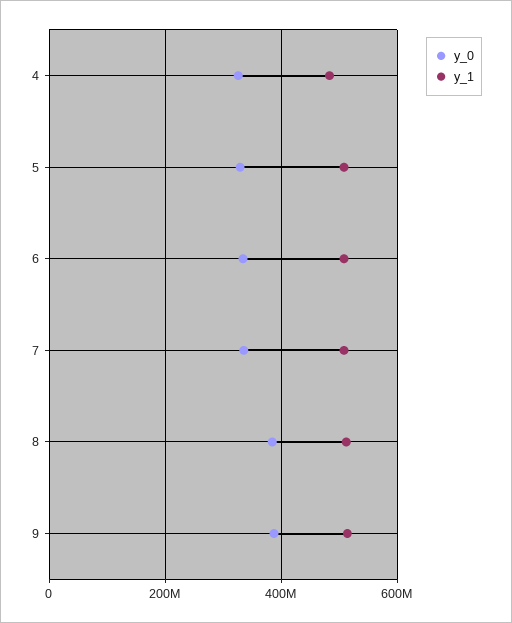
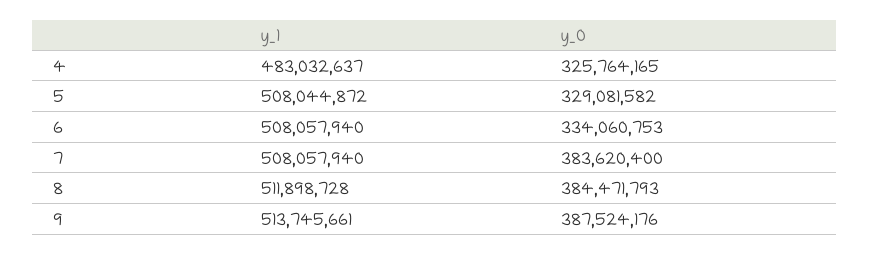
y_0, 7: 340000000 -> 383620400

